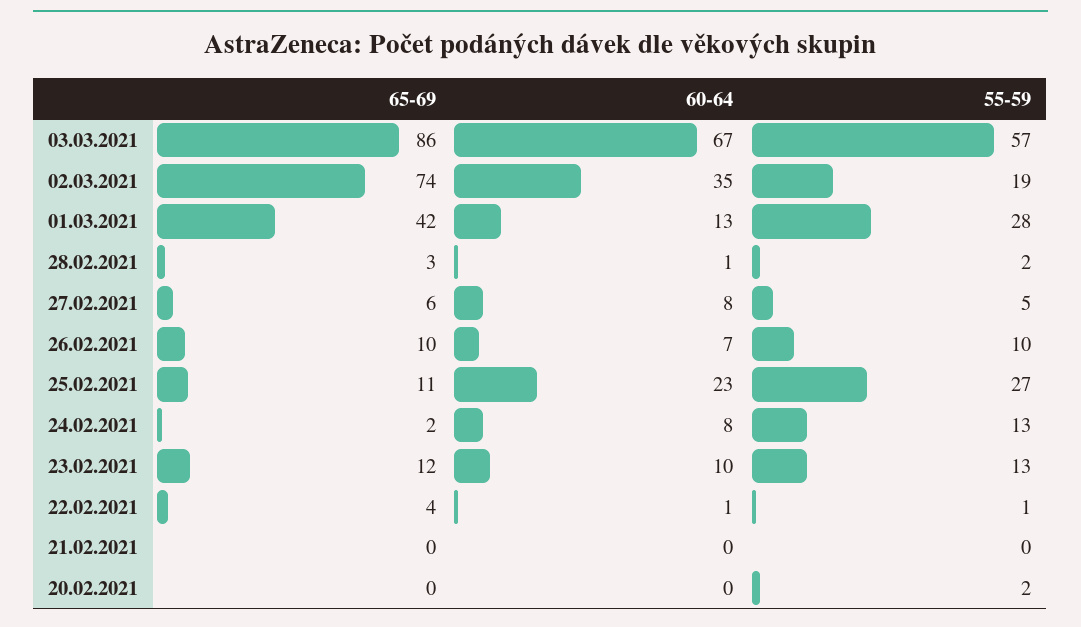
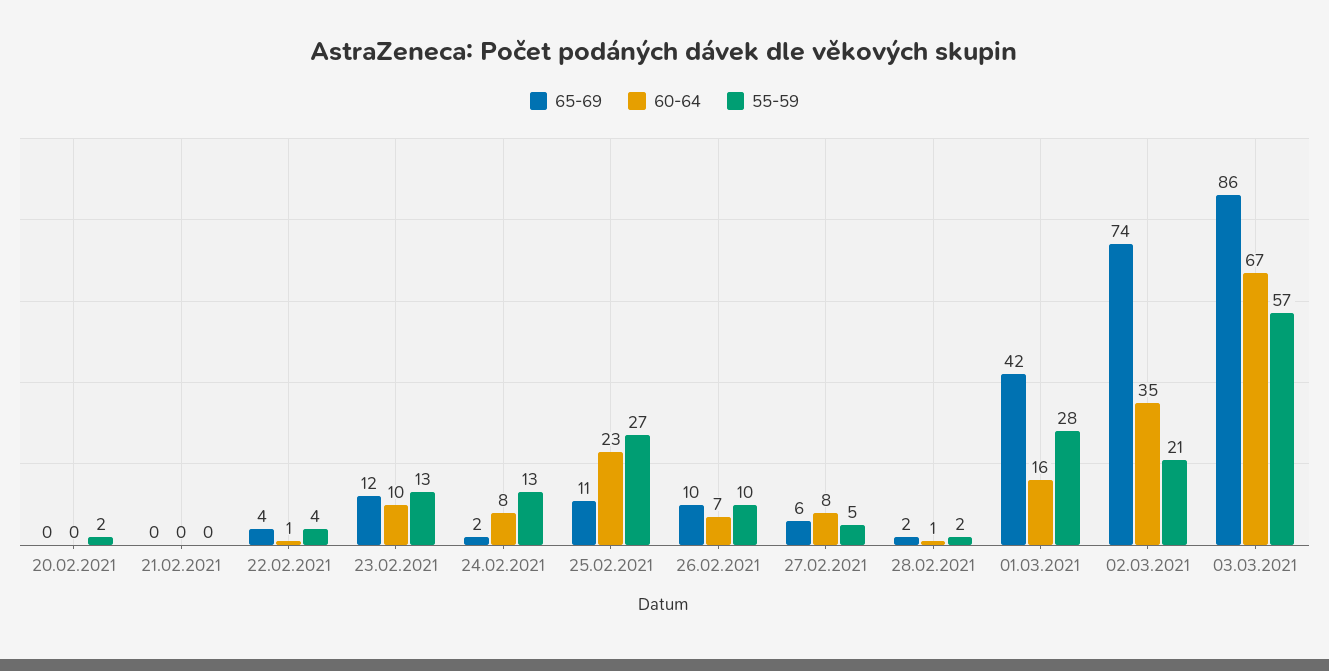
55-59, 02.03.2021: 19 -> 21
60-64, 01.03.2021: 13 -> 16
65-69, 28.02.2021: 3 -> 2
55-59, 22.02.2021: 1 -> 4

